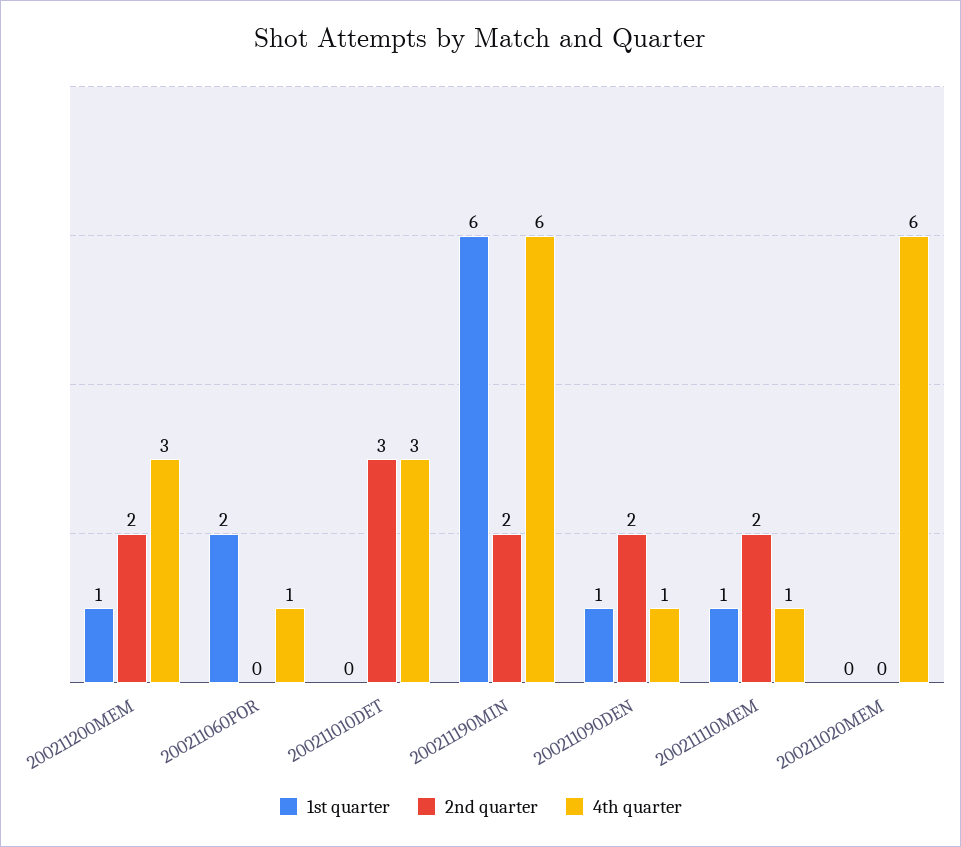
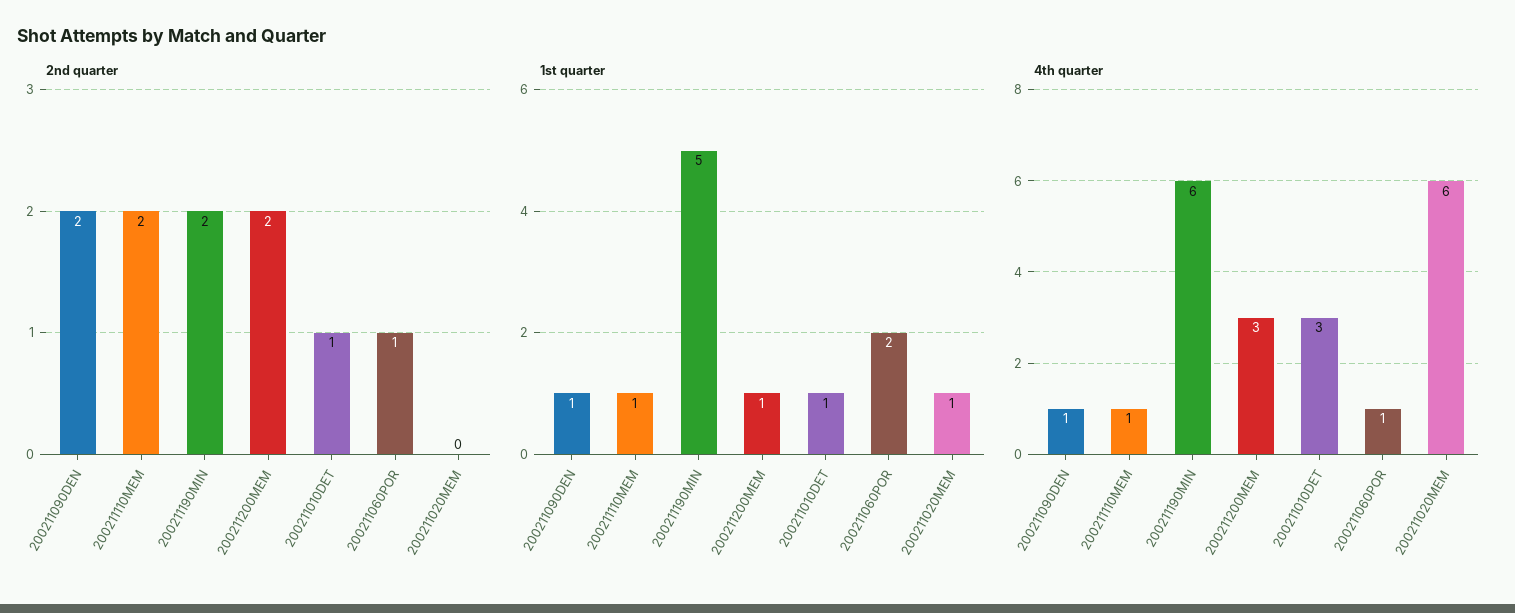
2nd quarter, 200211060POR: 0 -> 1
1st quarter, 200211010DET: 0 -> 1
2nd quarter, 200211010DET: 3 -> 1
1st quarter, 200211190MIN: 6 -> 5
1st quarter, 200211020MEM: 0 -> 1

